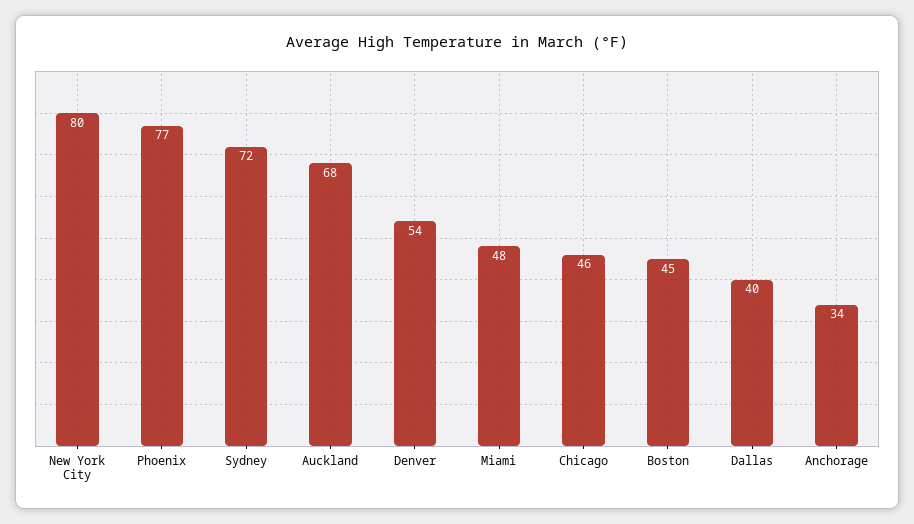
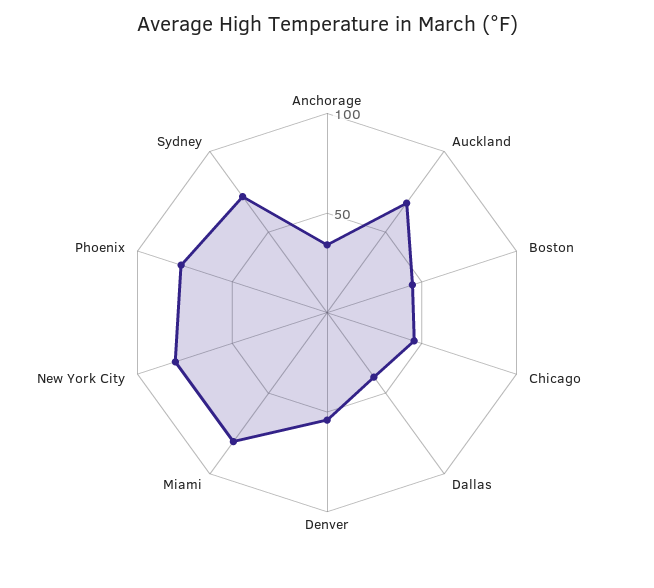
Miami: 48 -> 80

